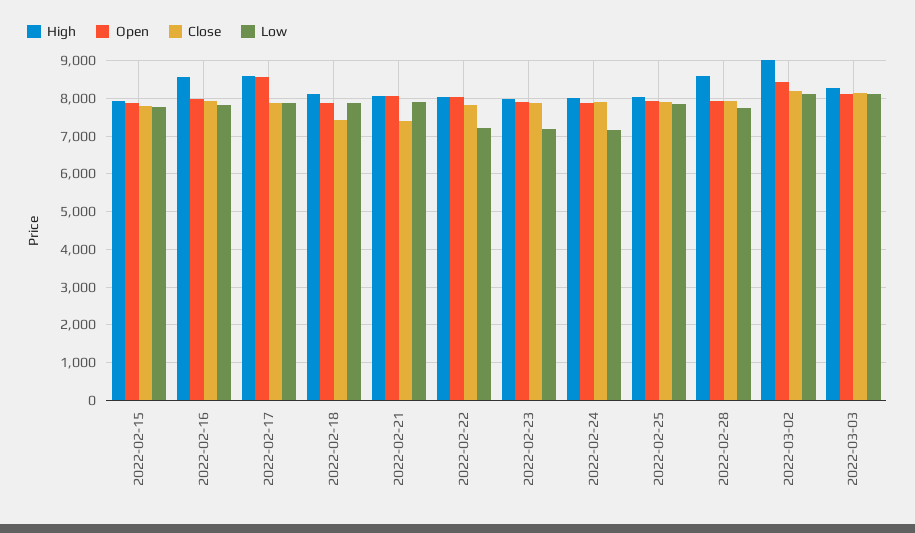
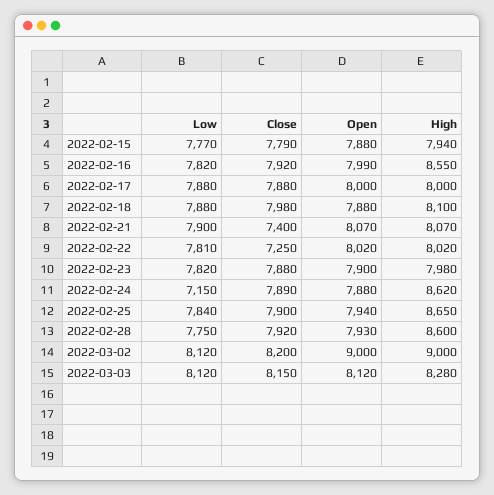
High, 2022-02-17: 8600 -> 8000
Open, 2022-02-17: 8600 -> 8000
Close, 2022-02-18: 7400 -> 7980
Close, 2022-02-22: 7800 -> 7250
Low, 2022-02-22: 7200 -> 7810
Low, 2022-02-23: 7200 -> 7820
High, 2022-02-24: 8000 -> 8620
High, 2022-02-25: 8000 -> 8650
Open, 2022-03-02: 8400 -> 9000

